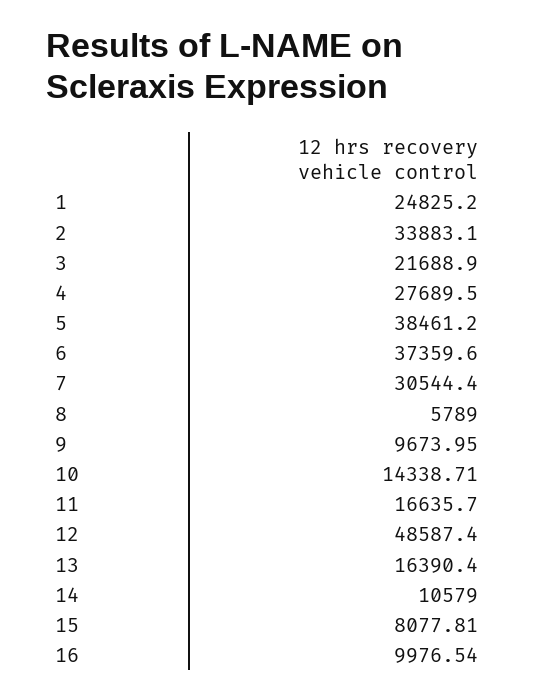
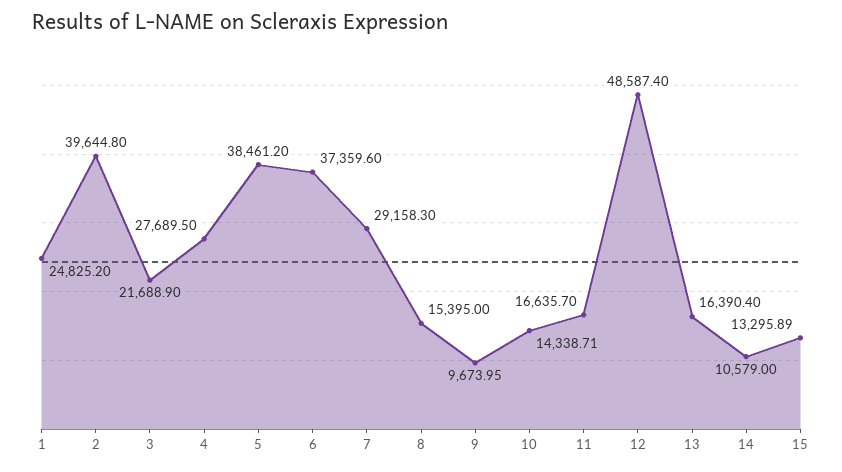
2: 33883.1 -> 39644.8
7: 30544.4 -> 29158.3
8: 5789 -> 15395
15: 8077.81 -> 13295.89
16: 9976.54 -> none

